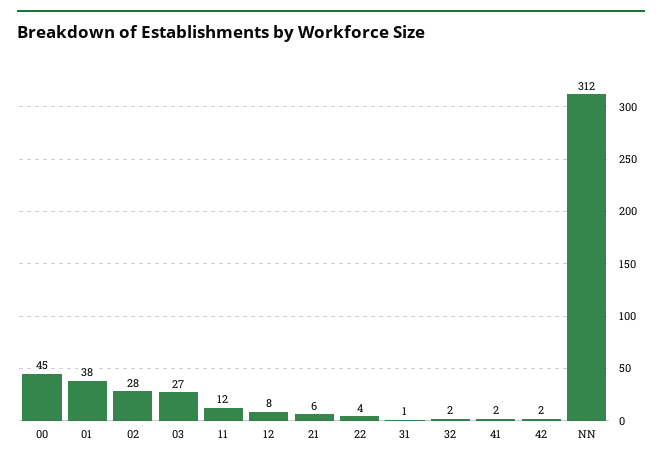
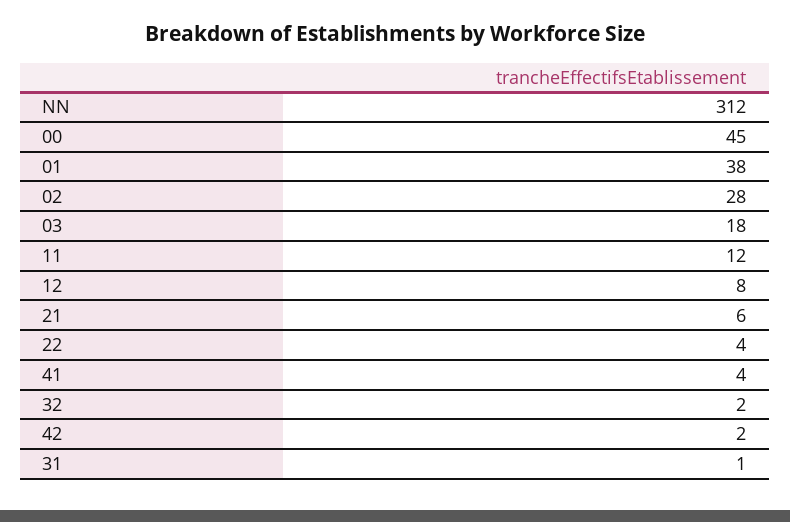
03: 27 -> 18
41: 2 -> 4

